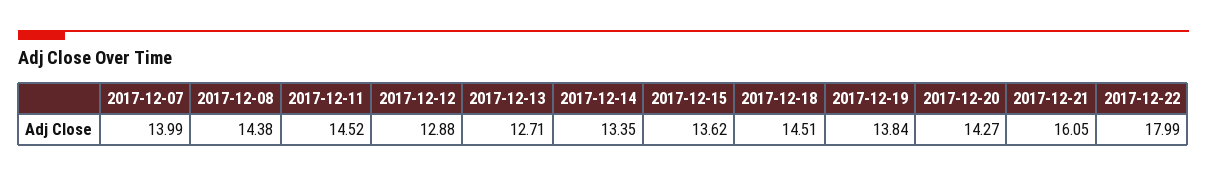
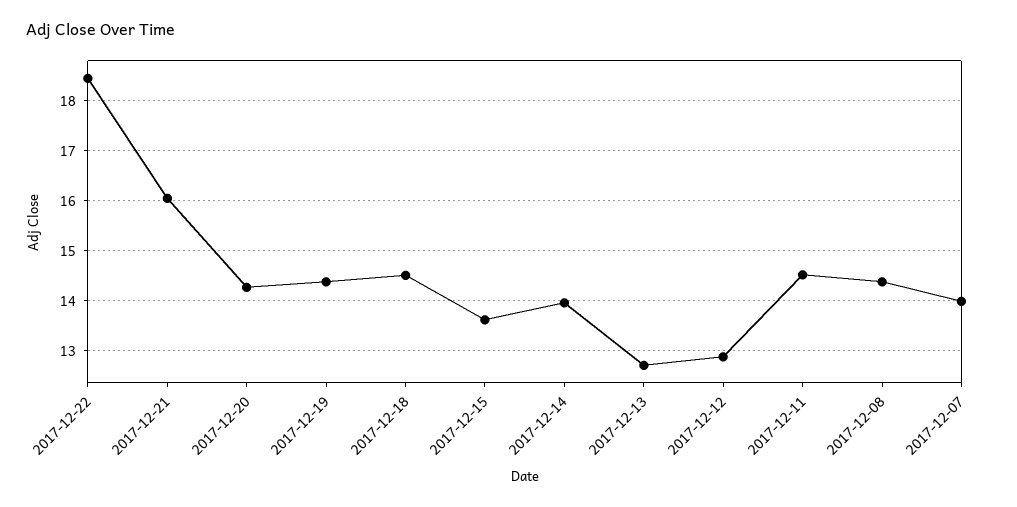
2017-12-14: 13.35 -> 14
2017-12-19: 13.84 -> 14.4
2017-12-22: 17.99 -> 18.4

